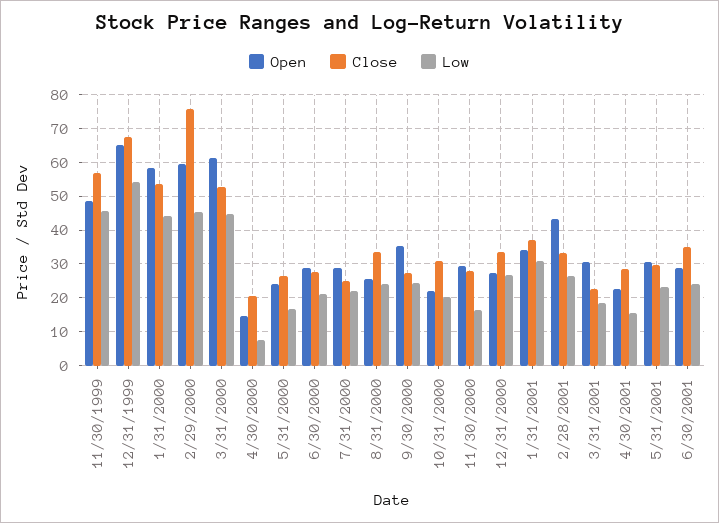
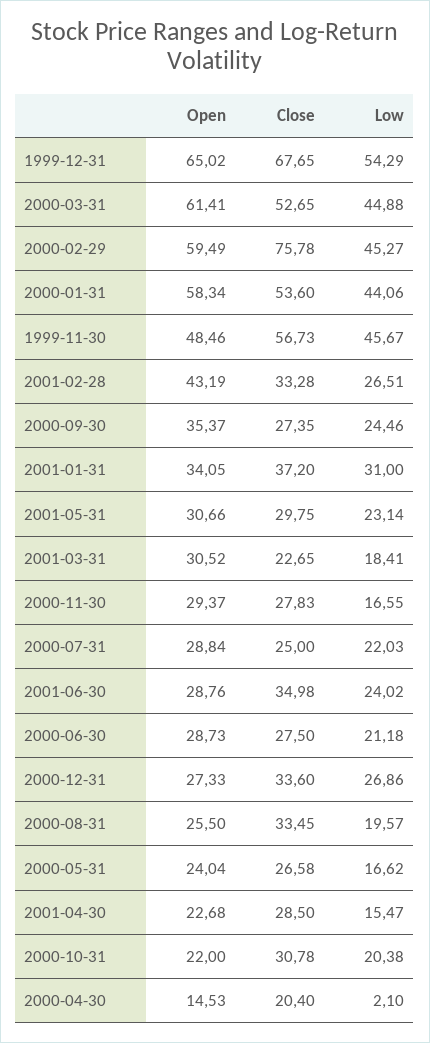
Low, 4/30/2000: 8 -> 2.1
Low, 8/31/2000: 24 -> 19.57

